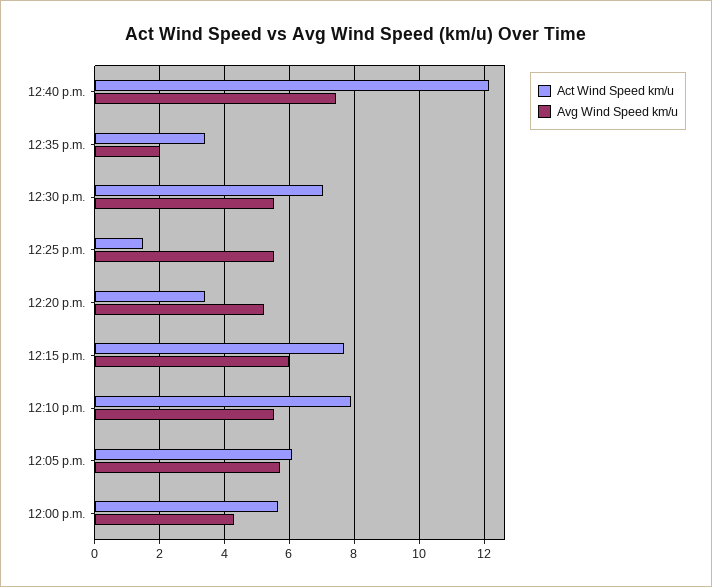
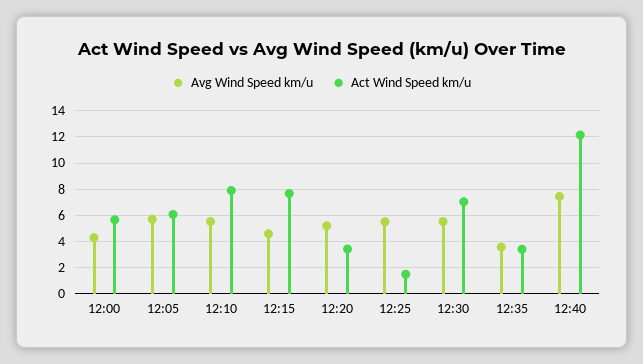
Avg Wind Speed km/u, 12:35 p.m.: 2 -> 3.5
Avg Wind Speed km/u, 12:15 p.m.: 6 -> 4.5

